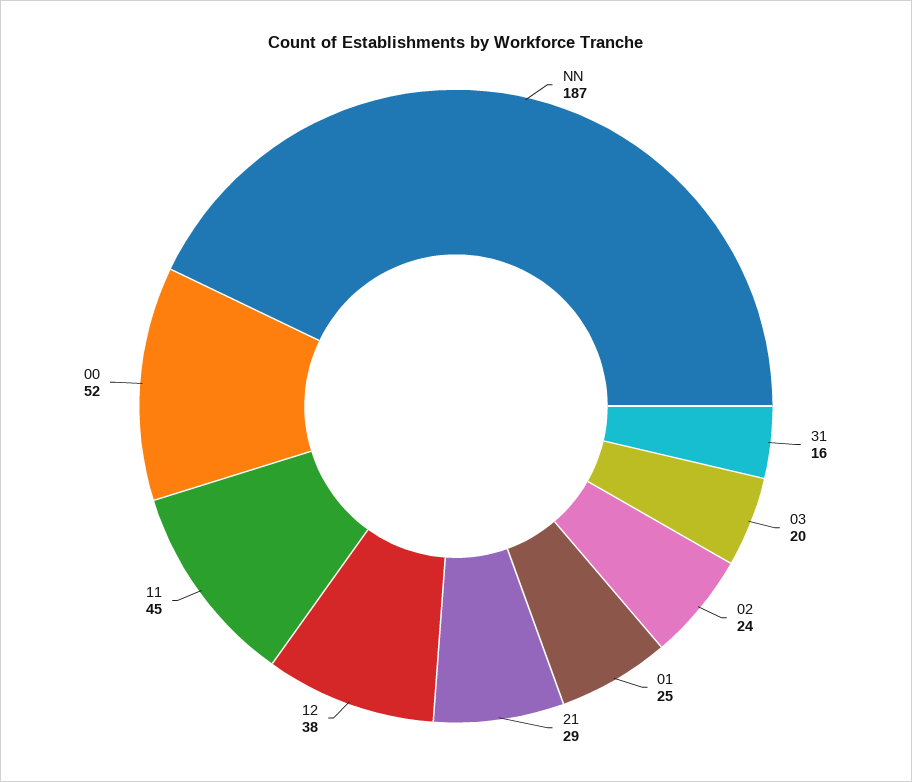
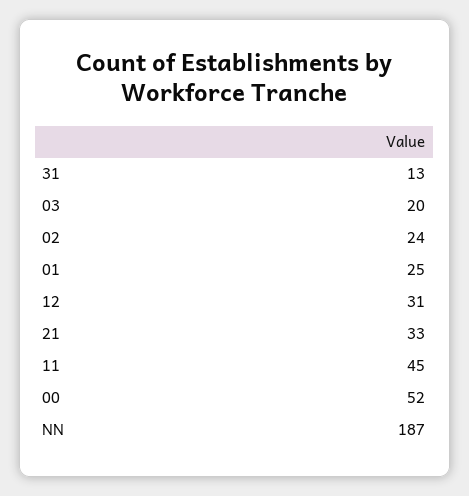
31: 16 -> 13
21: 29 -> 33
12: 38 -> 31

